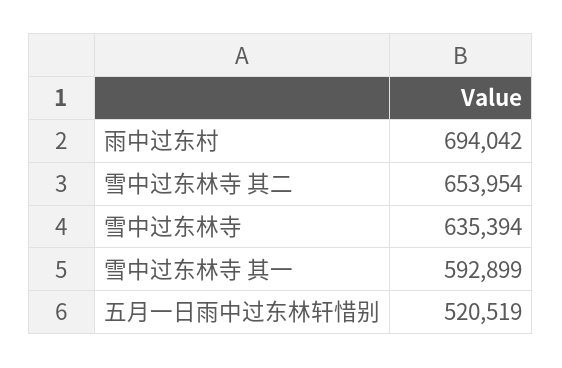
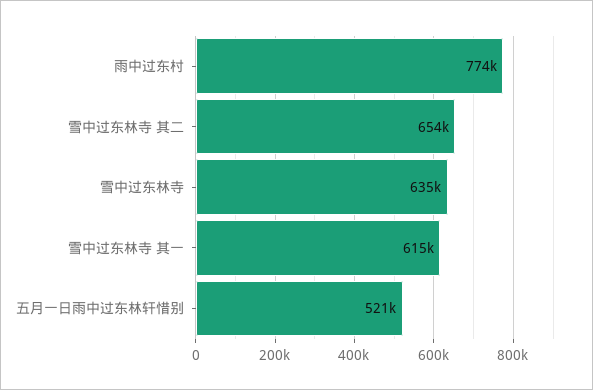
雨中过东村: 694042 -> 774000
雪中过东林寺 其一: 592899 -> 615000

